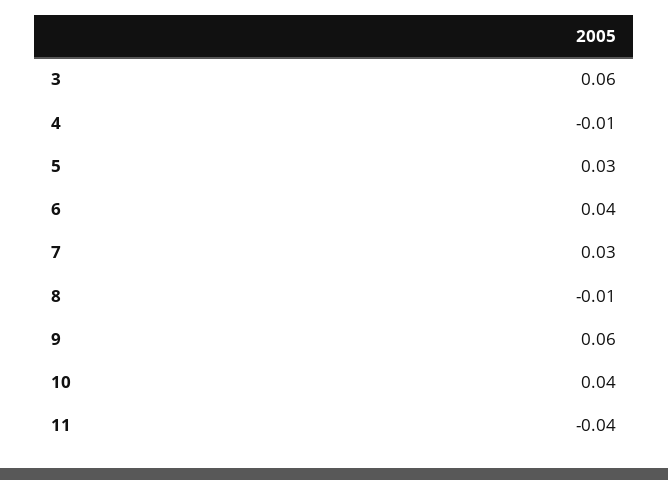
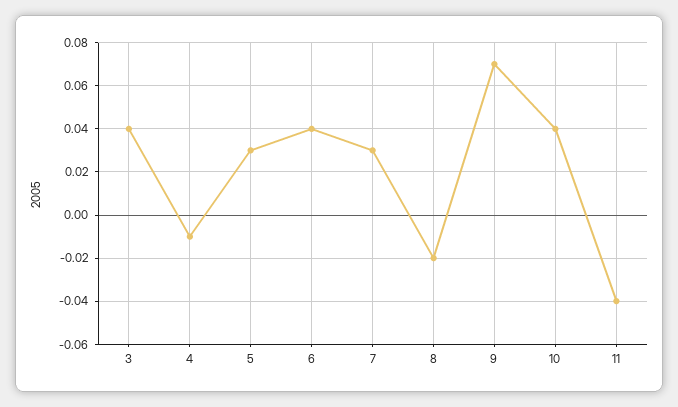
3: 0.06 -> 0.04
8: -0.01 -> -0.02
9: 0.06 -> 0.07

